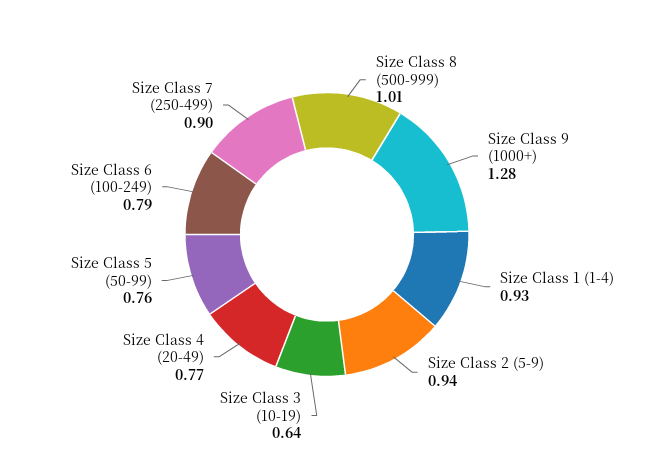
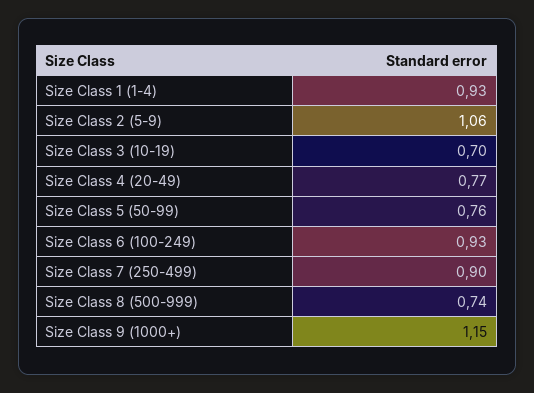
Size Class 8 (500-999): 1.01 -> 0.74
Size Class 9 (1000+): 1.28 -> 1.15
Size Class 2 (5-9): 0.94 -> 1.06
Size Class 3 (10-19): 0.64 -> 0.7
Size Class 6 (100-249): 0.79 -> 0.93

